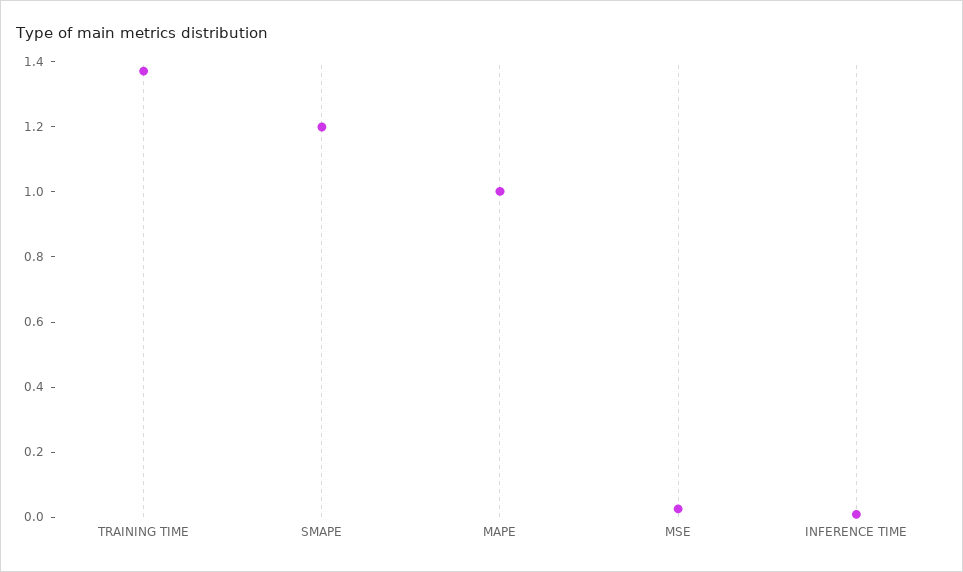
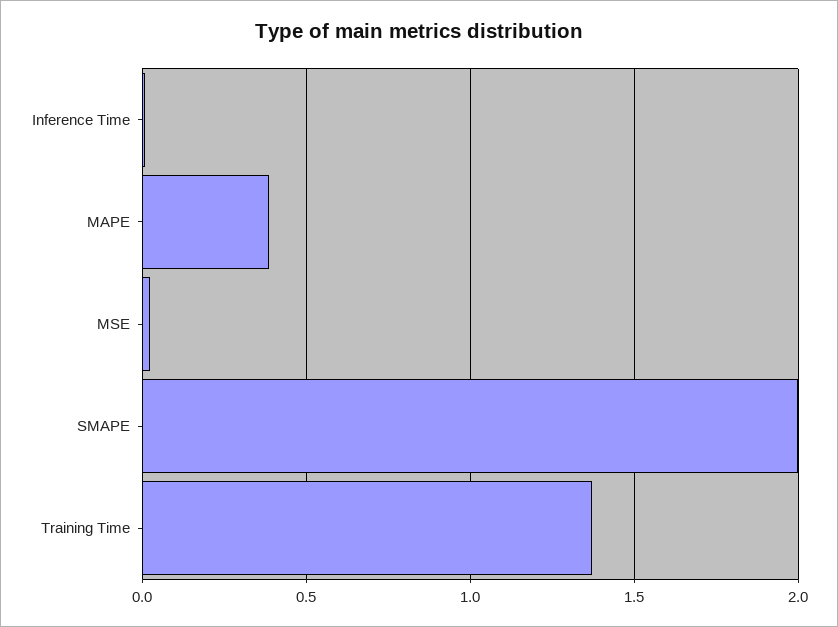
SMAPE: 1.2 -> 2
MAPE: 1 -> 0.4

